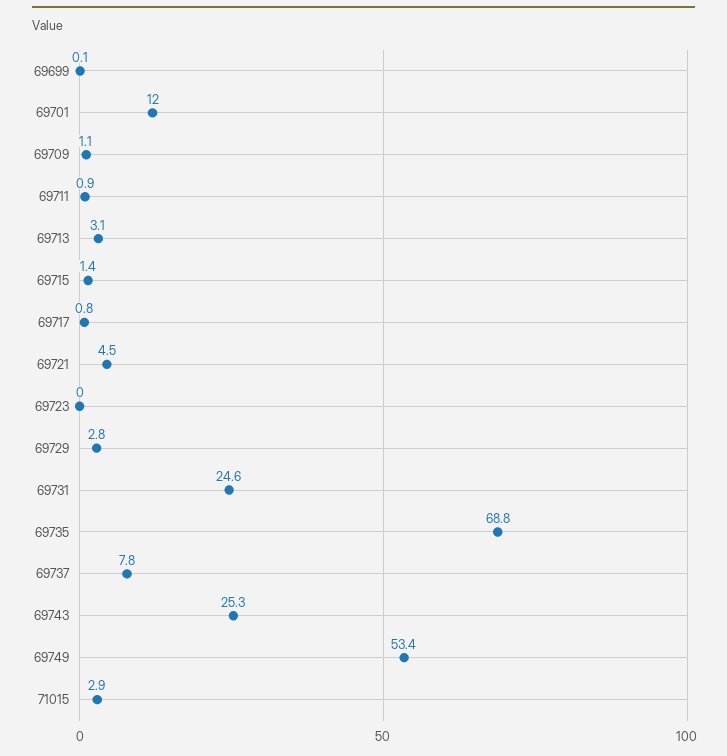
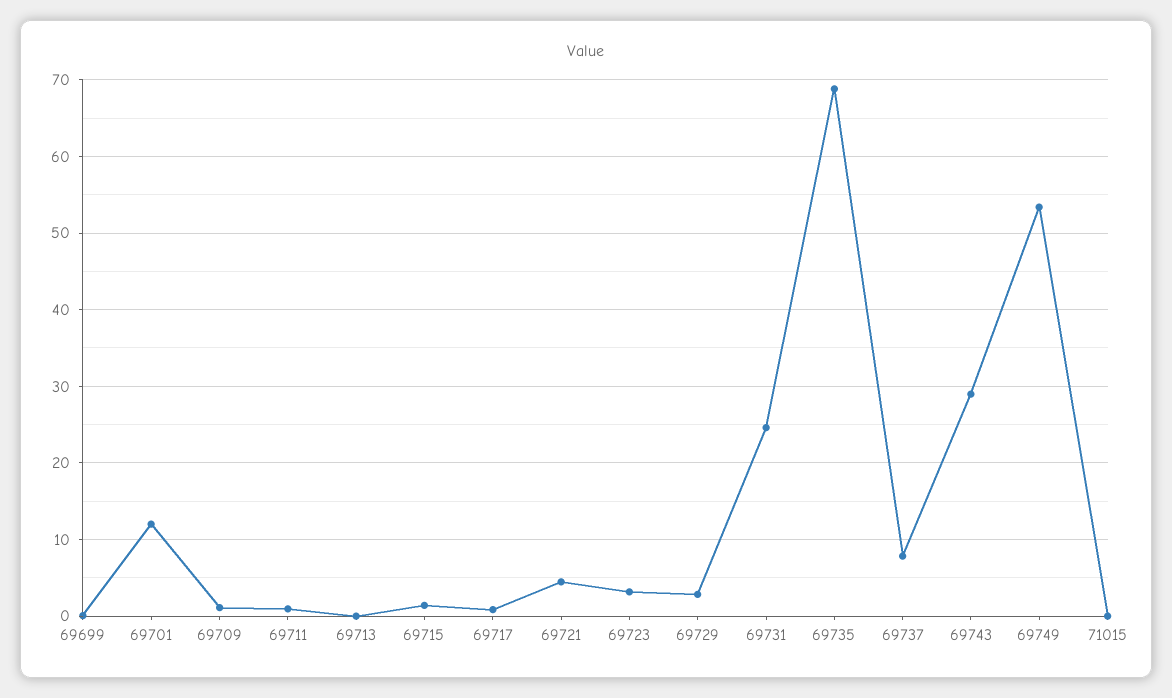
69713: 3.1 -> 0
69723: 0 -> 3
69743: 25.3 -> 29
71015: 2.9 -> 0

